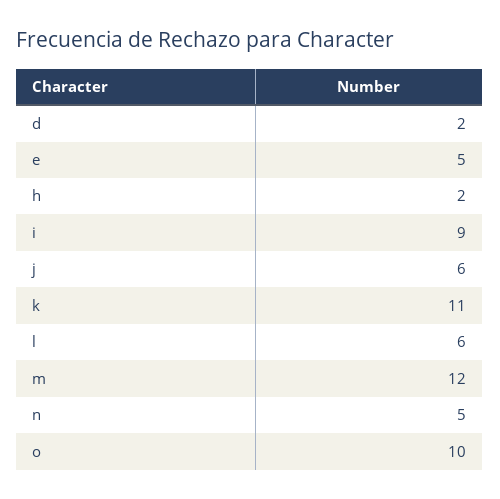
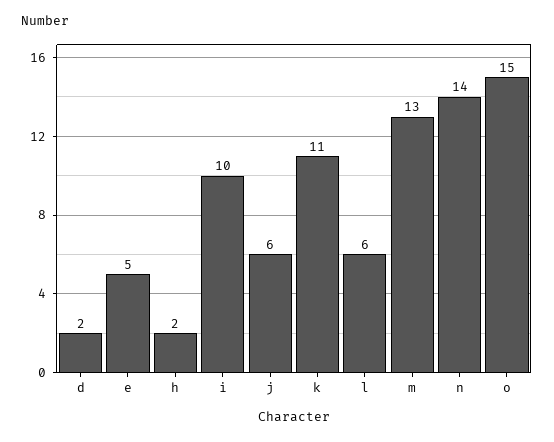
i: 9 -> 10
m: 12 -> 13
n: 5 -> 14
o: 10 -> 15

